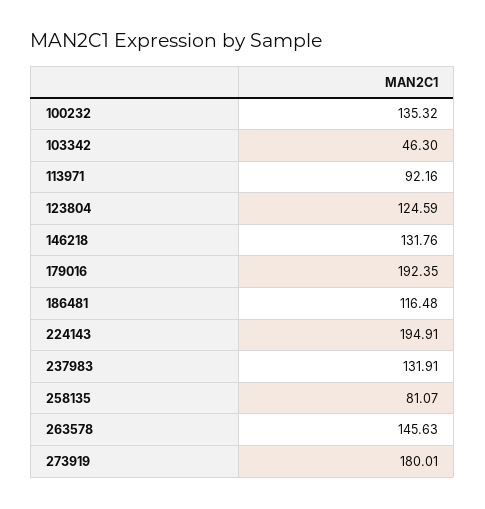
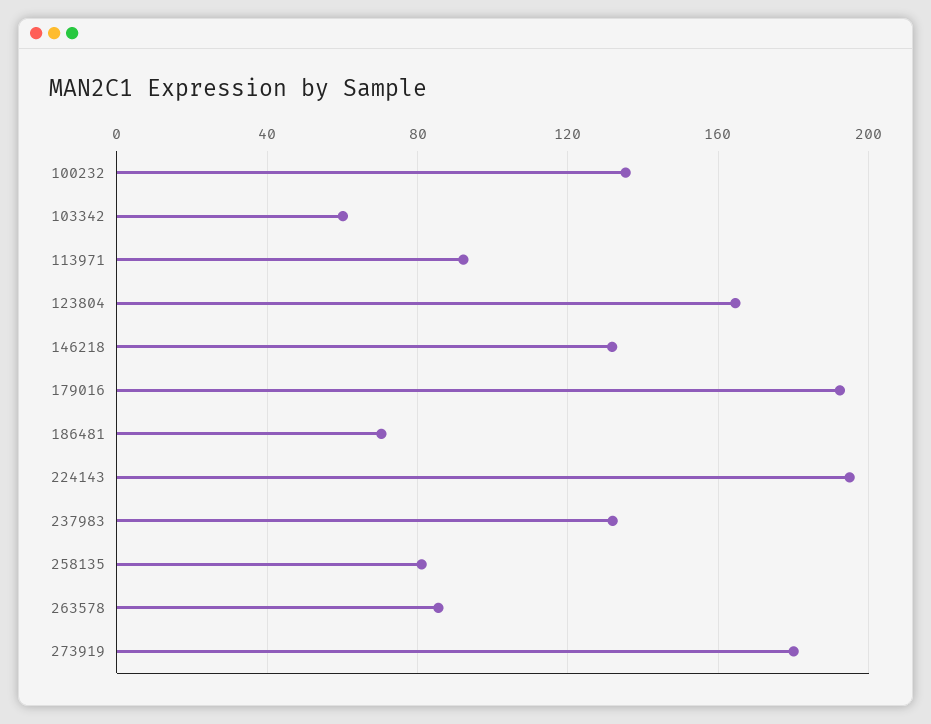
103342: 46.3 -> 60
123804: 124.59 -> 165
186481: 116.48 -> 70
263578: 145.63 -> 85

